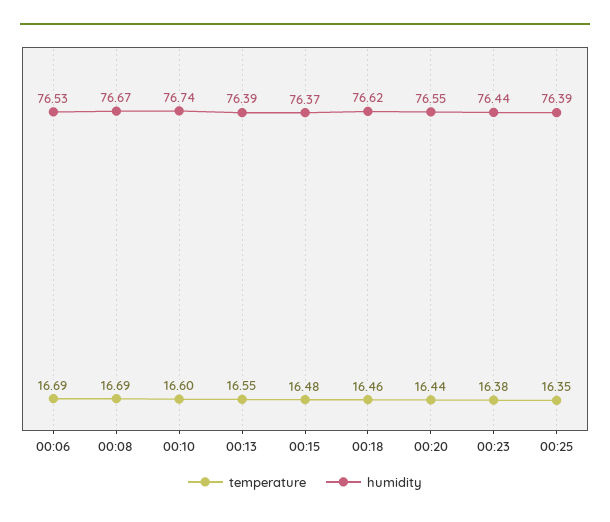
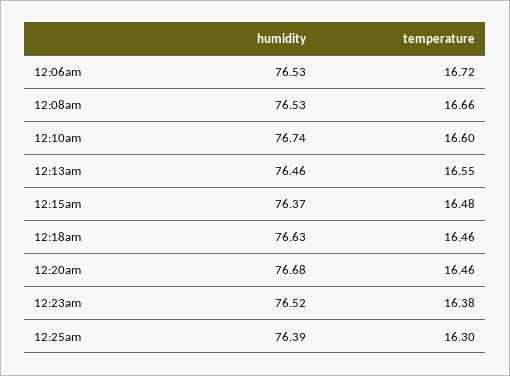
temperature, 00:06: 16.69 -> 16.72
temperature, 00:08: 16.69 -> 16.66
humidity, 00:08: 76.67 -> 76.53
humidity, 00:13: 76.39 -> 76.46
humidity, 00:18: 76.62 -> 76.63
temperature, 00:20: 16.44 -> 16.46
humidity, 00:20: 76.55 -> 76.68
humidity, 00:23: 76.44 -> 76.52
temperature, 00:25: 16.35 -> 16.3

